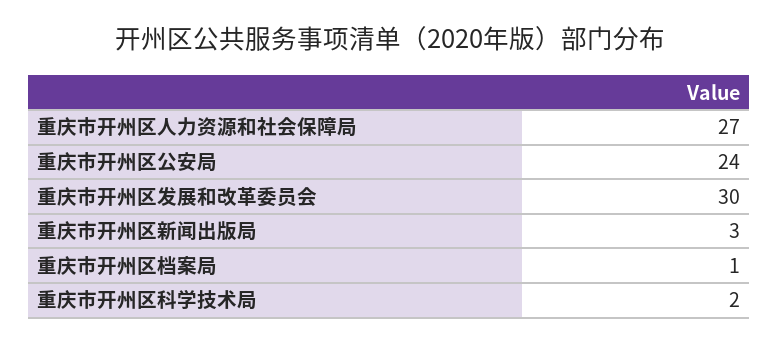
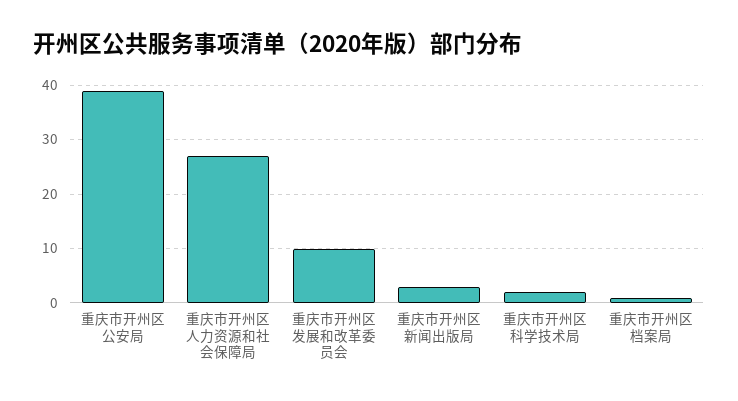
重庆市开州区公安局: 24 -> 40
重庆市开州区发展和改革委员会: 30 -> 10

